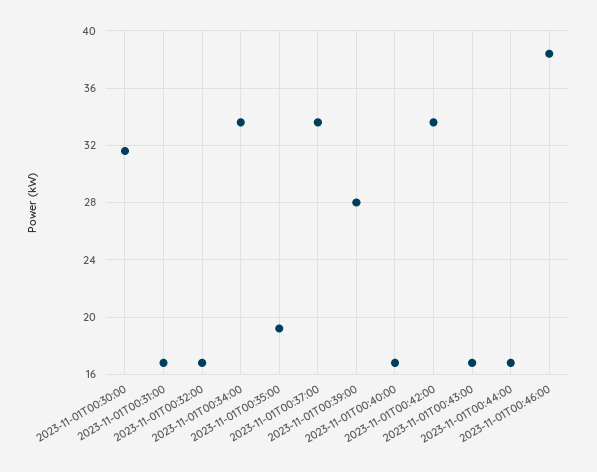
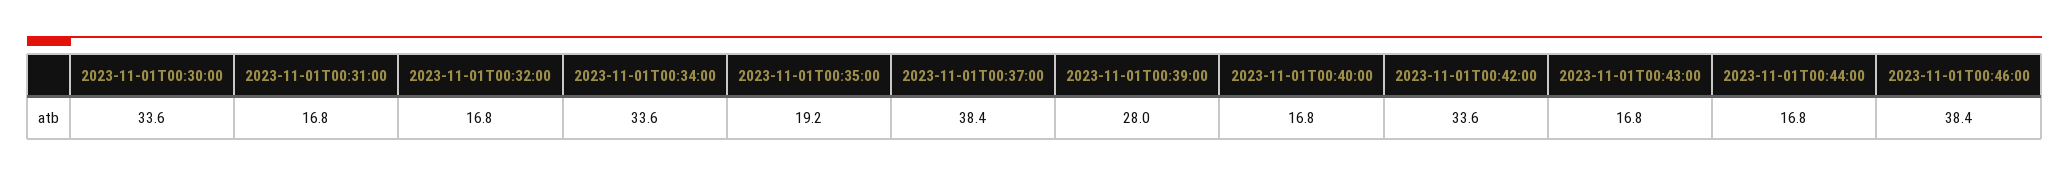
2023-11-01T00:30:00: 31.5 -> 33.6
2023-11-01T00:37:00: 33.5 -> 38.4

